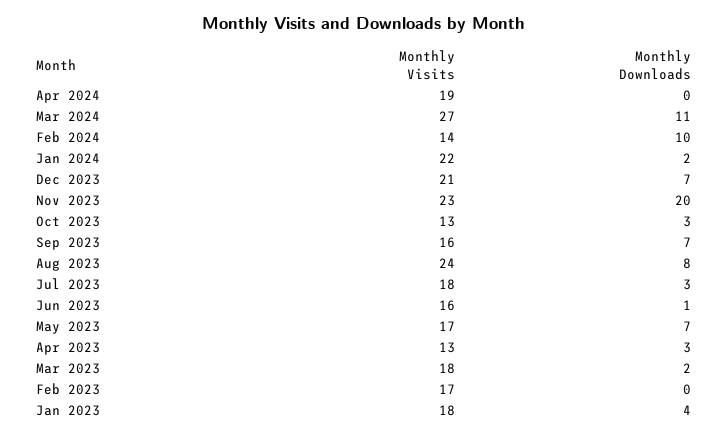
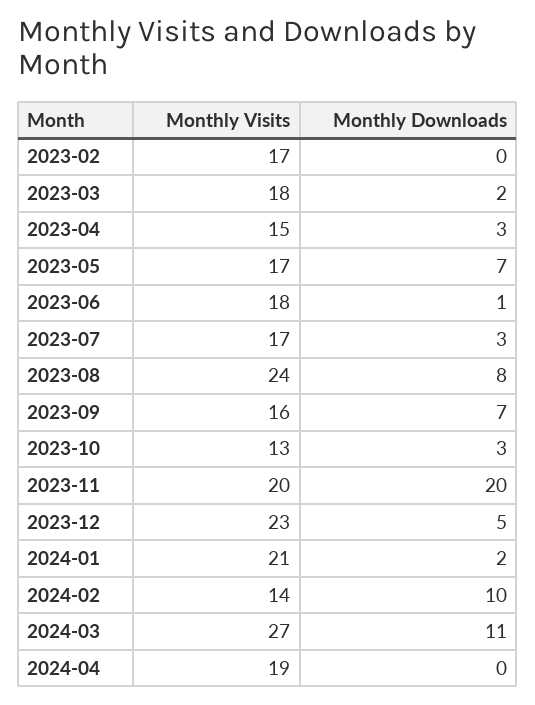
Monthly Visits, Jan 2024: 22 -> 21
Monthly Visits, Dec 2023: 21 -> 23
Monthly Downloads, Dec 2023: 7 -> 5
Monthly Visits, Nov 2023: 23 -> 20
Monthly Visits, Jul 2023: 18 -> 17
Monthly Visits, Jun 2023: 16 -> 18
Monthly Visits, Apr 2023: 13 -> 15
Monthly Visits, Jan 2023: 18 -> none
Monthly Downloads, Jan 2023: 4 -> none

